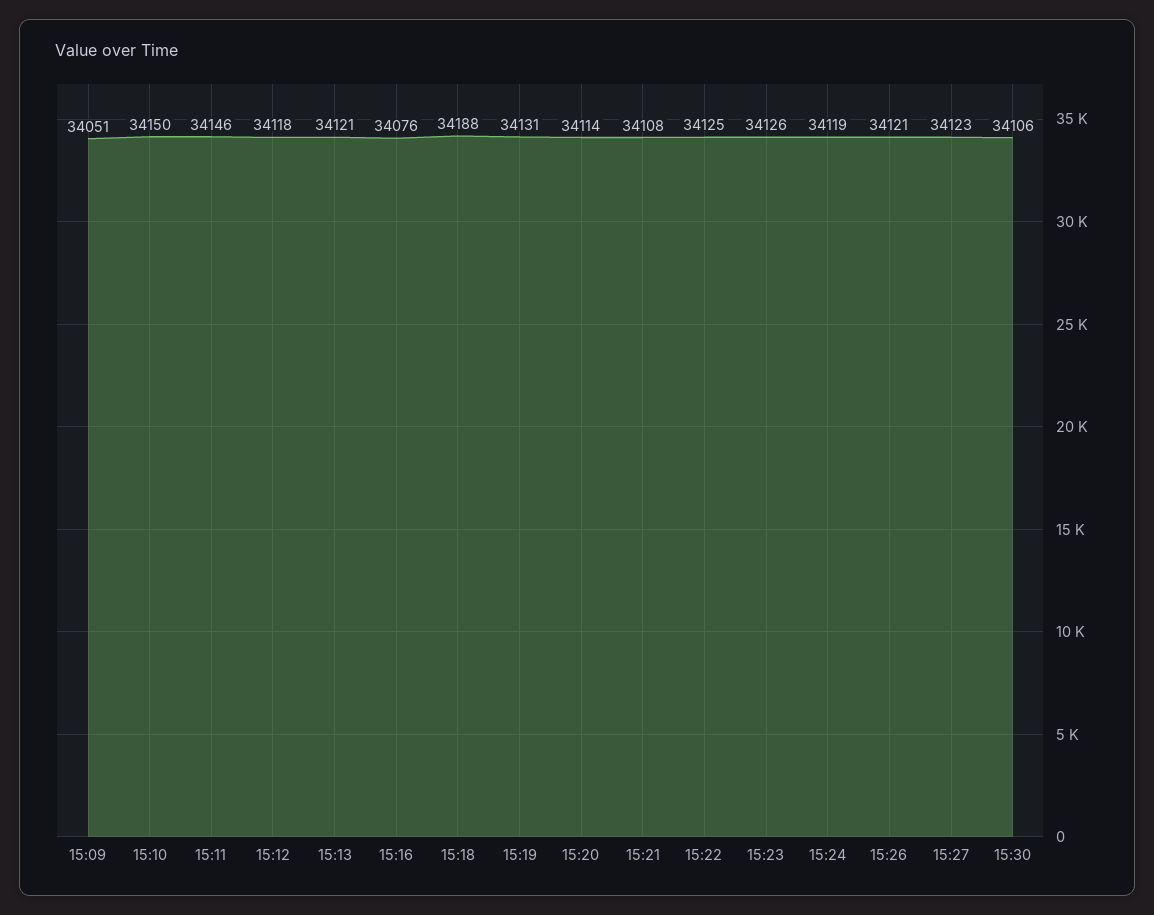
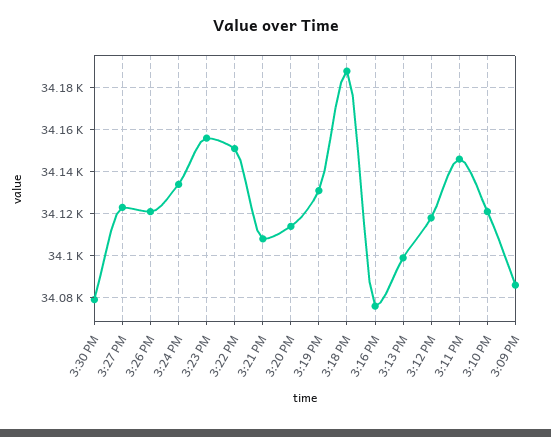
15:09: 34051 -> 34085
15:10: 34150 -> 34120
15:13: 34121 -> 34100
15:22: 34125 -> 34150
15:23: 34126 -> 34155
15:24: 34119 -> 34135
15:30: 34106 -> 34080

